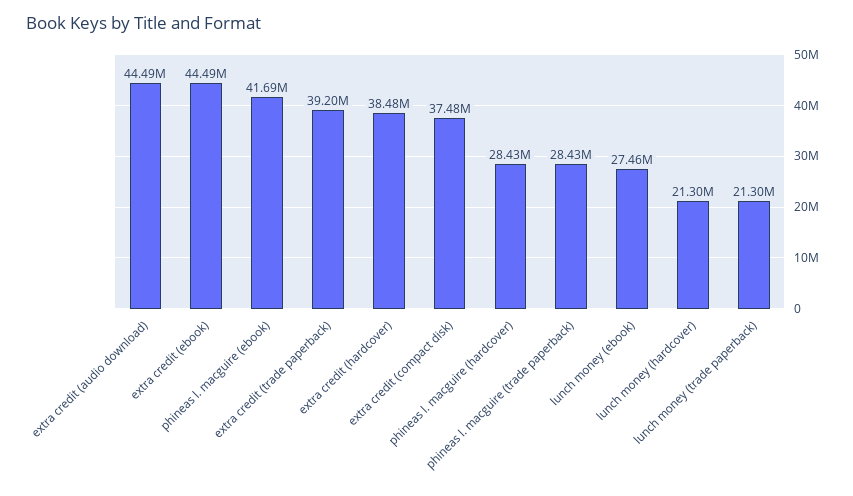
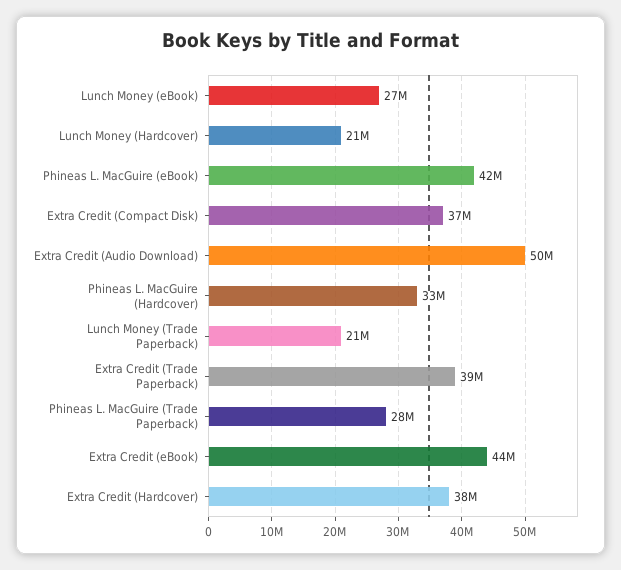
extra credit (audio download): 44490000 -> 50000000
phineas l. macguire (hardcover): 28430000 -> 33000000

